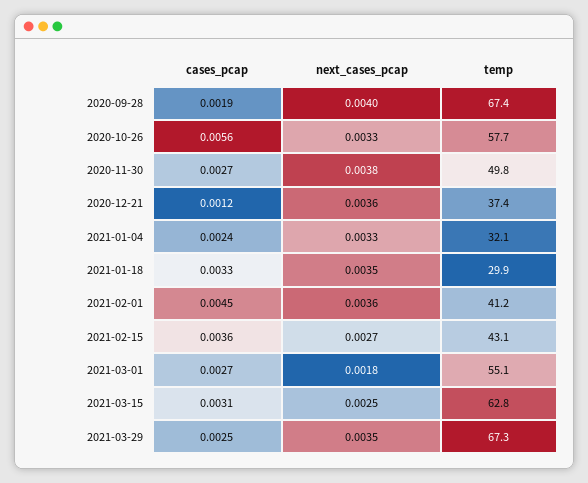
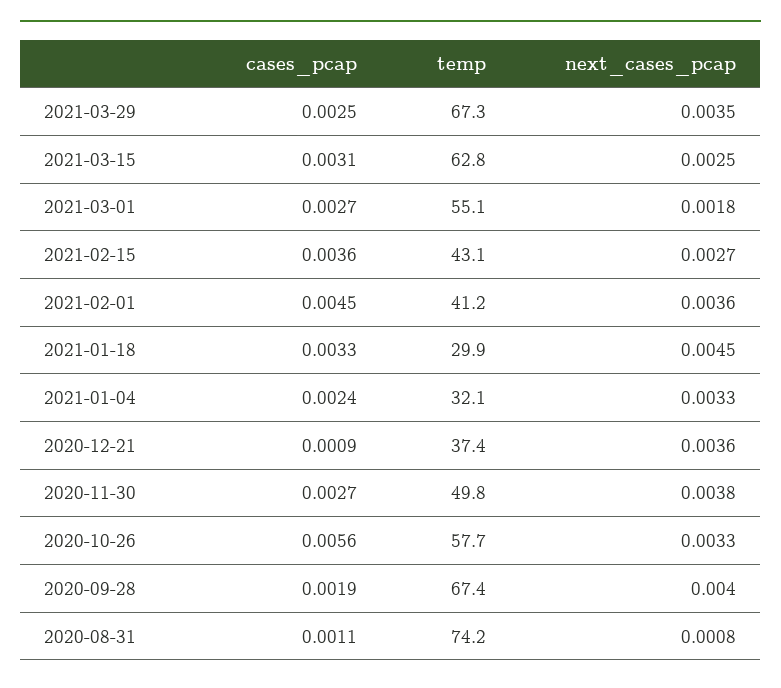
cases_pcap, 2020-12-21: 0.0012 -> 0.0009
next_cases_pcap, 2021-01-18: 0.0035 -> 0.0045
cases_pcap, 2020-08-31: none -> 0.0011
temp, 2020-08-31: none -> 74.2
next_cases_pcap, 2020-08-31: none -> 0.0008

